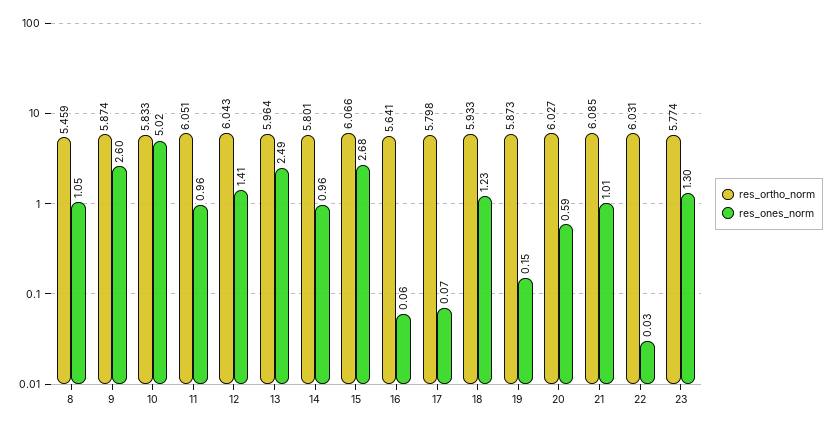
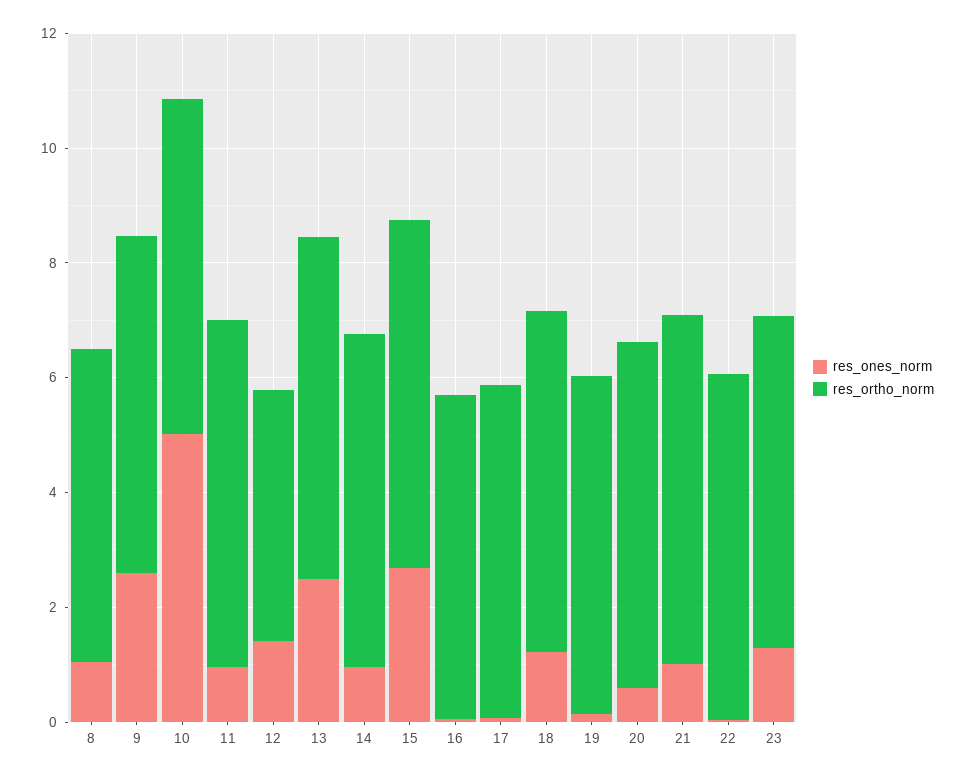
res_ortho_norm, 12: 6.043 -> 4.5

